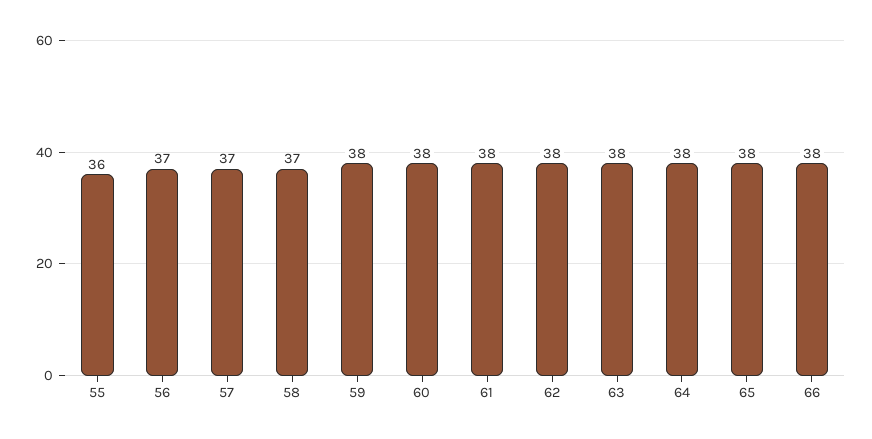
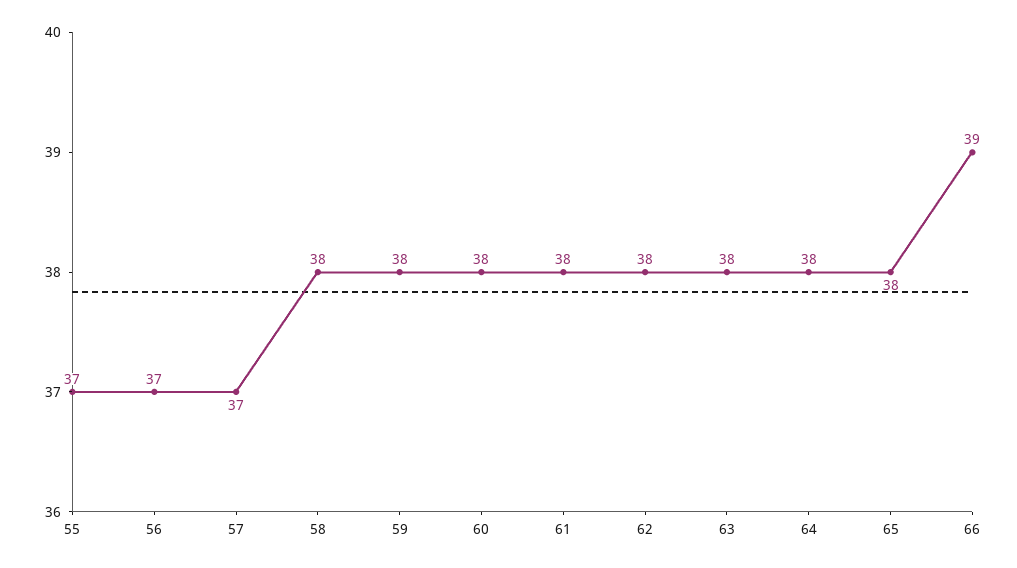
55: 36 -> 37
58: 37 -> 38
66: 38 -> 39

